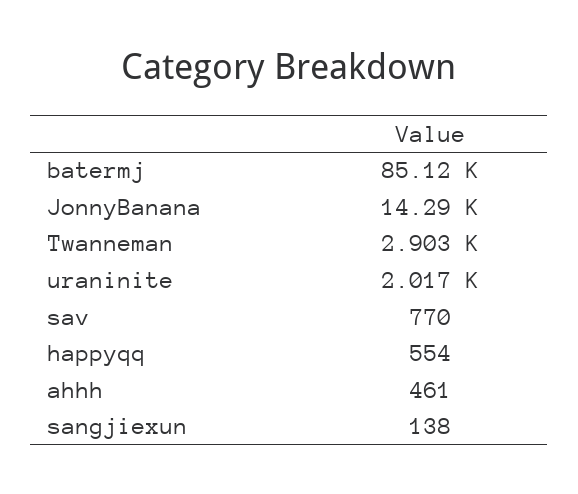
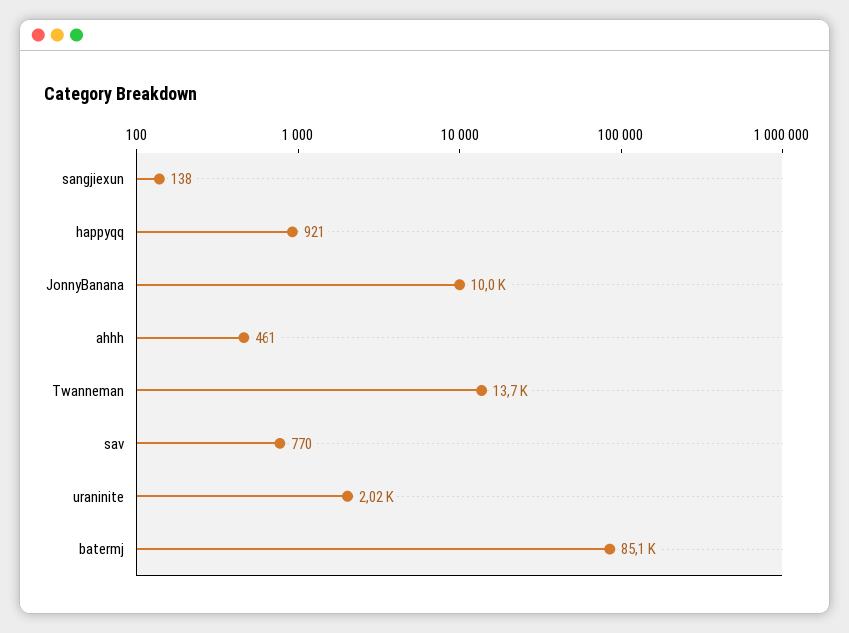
JonnyBanana: 14290 -> 10000
Twanneman: 2903 -> 13700
happyqq: 554 -> 921

